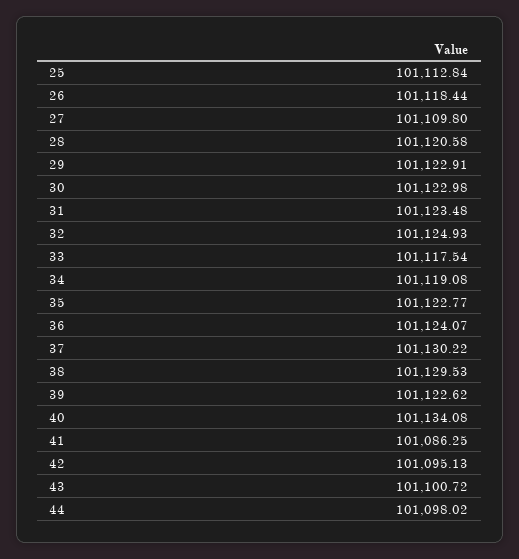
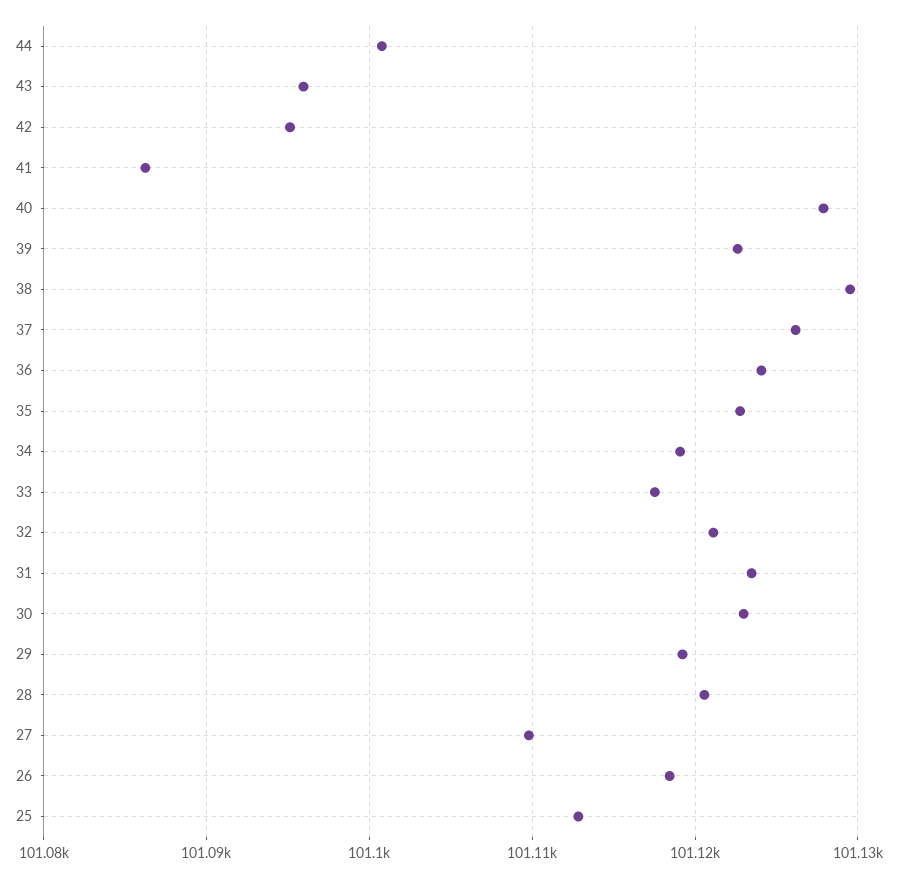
29: 101122.91 -> 101119
32: 101124.93 -> 101121
37: 101130.22 -> 101126
40: 101134.08 -> 101128
43: 101100.72 -> 101096
44: 101098.02 -> 101101

